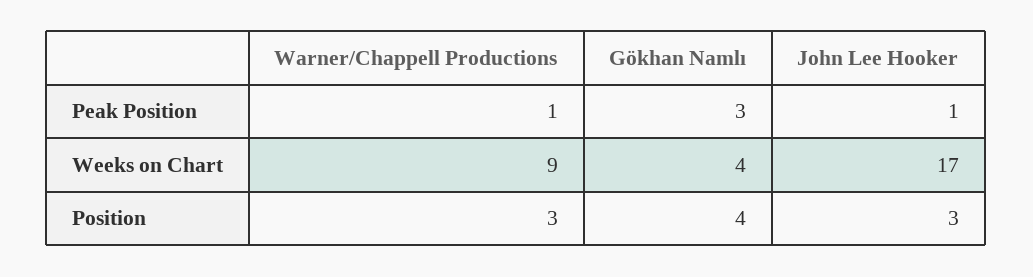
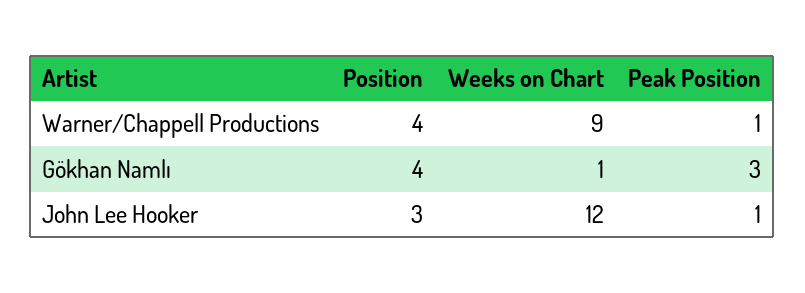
Gökhan Namlı, Weeks on Chart: 4 -> 1
John Lee Hooker, Weeks on Chart: 17 -> 12
Warner/Chappell Productions, Position: 3 -> 4

